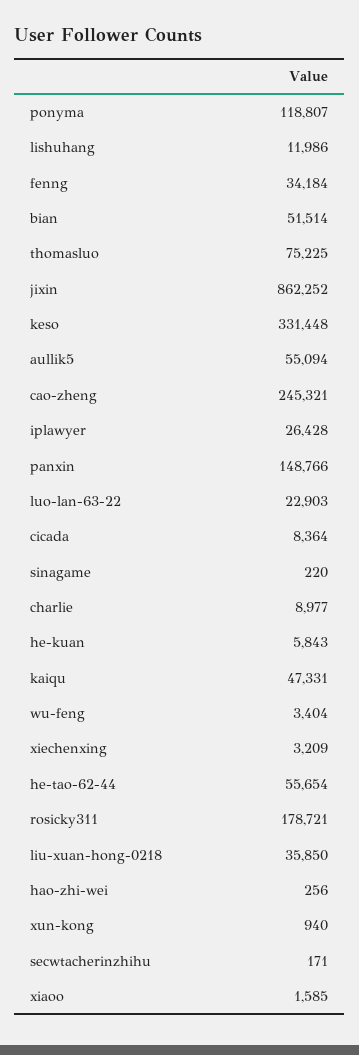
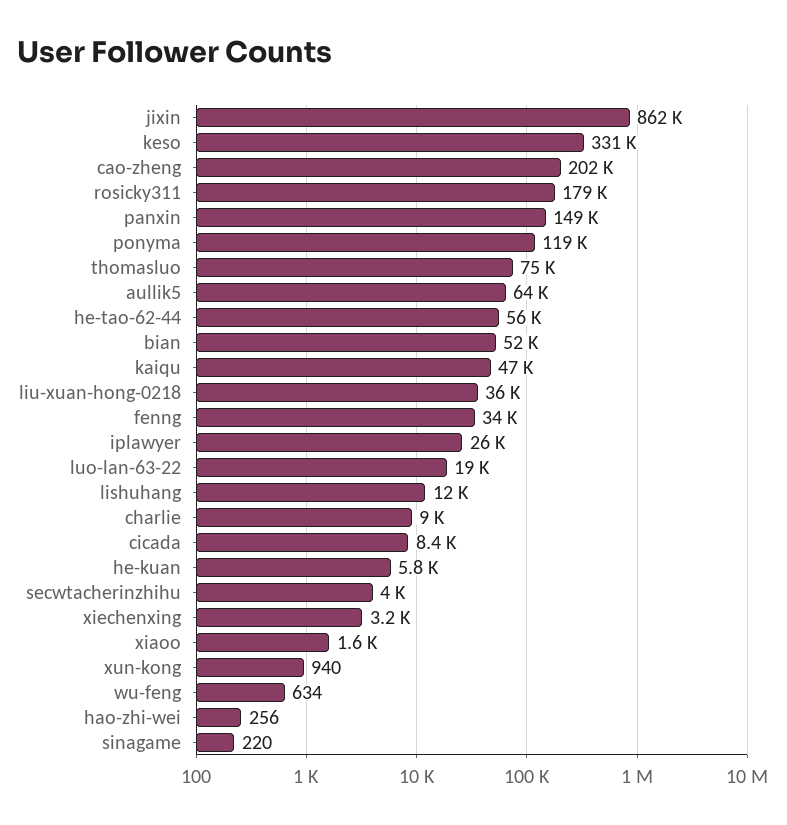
aullik5: 55094 -> 64000
cao-zheng: 245321 -> 202000
luo-lan-63-22: 22903 -> 19000
wu-feng: 3404 -> 634
secwtacherinzhihu: 171 -> 4000

